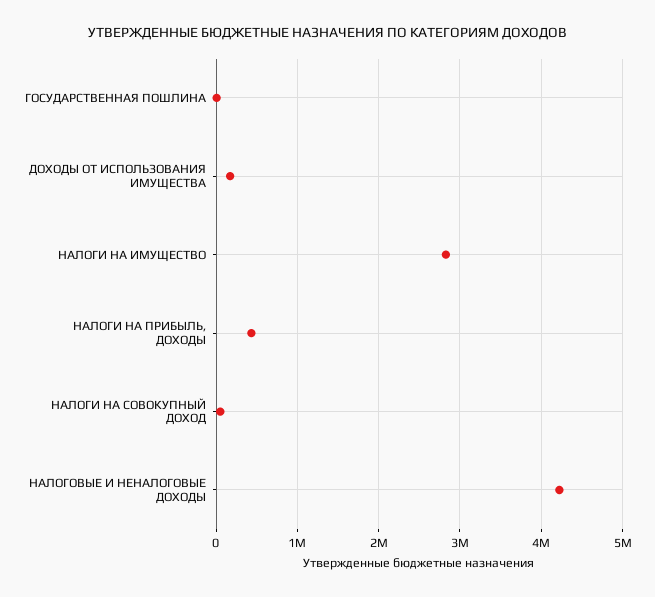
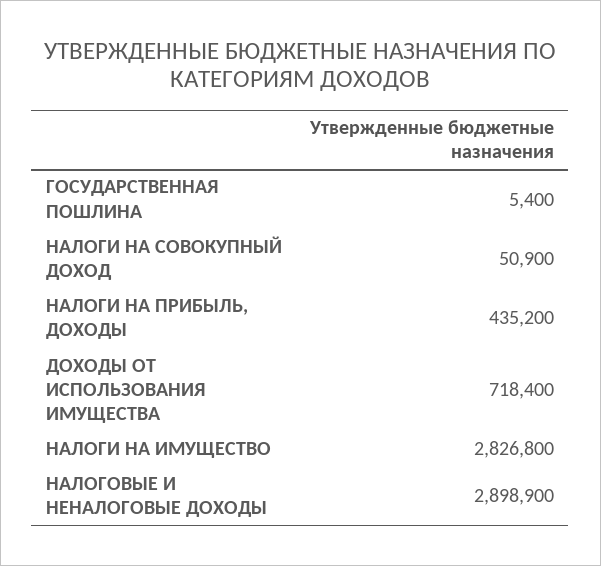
ДОХОДЫ ОТ ИСПОЛЬЗОВАНИЯ ИМУЩЕСТВА: 200000 -> 718400
НАЛОГОВЫЕ И НЕНАЛОГОВЫЕ ДОХОДЫ: 4200000 -> 2898900

